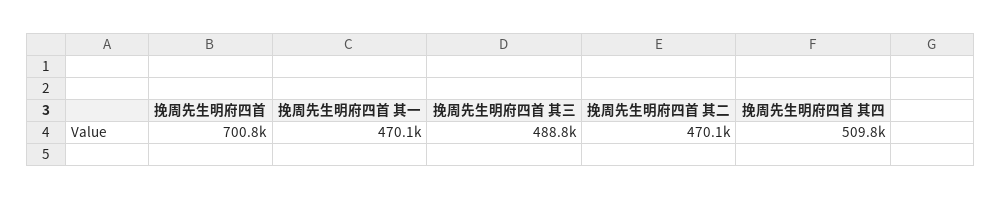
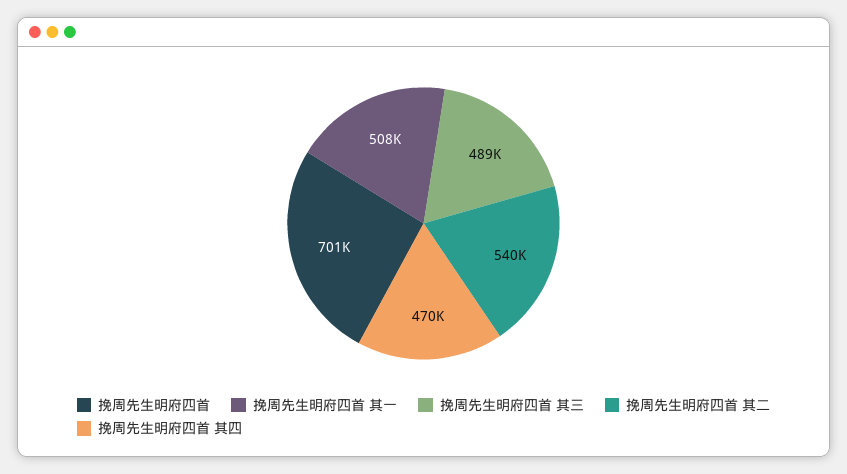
挽周先生明府四首 其一: 470100 -> 508000
挽周先生明府四首 其二: 470100 -> 540000
挽周先生明府四首 其四: 509800 -> 470000

